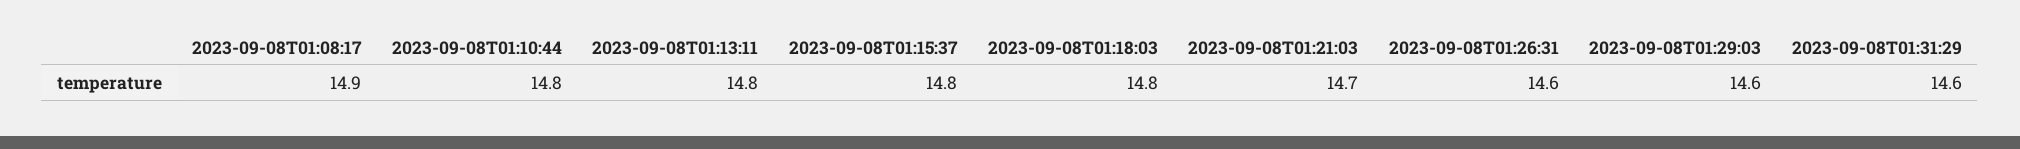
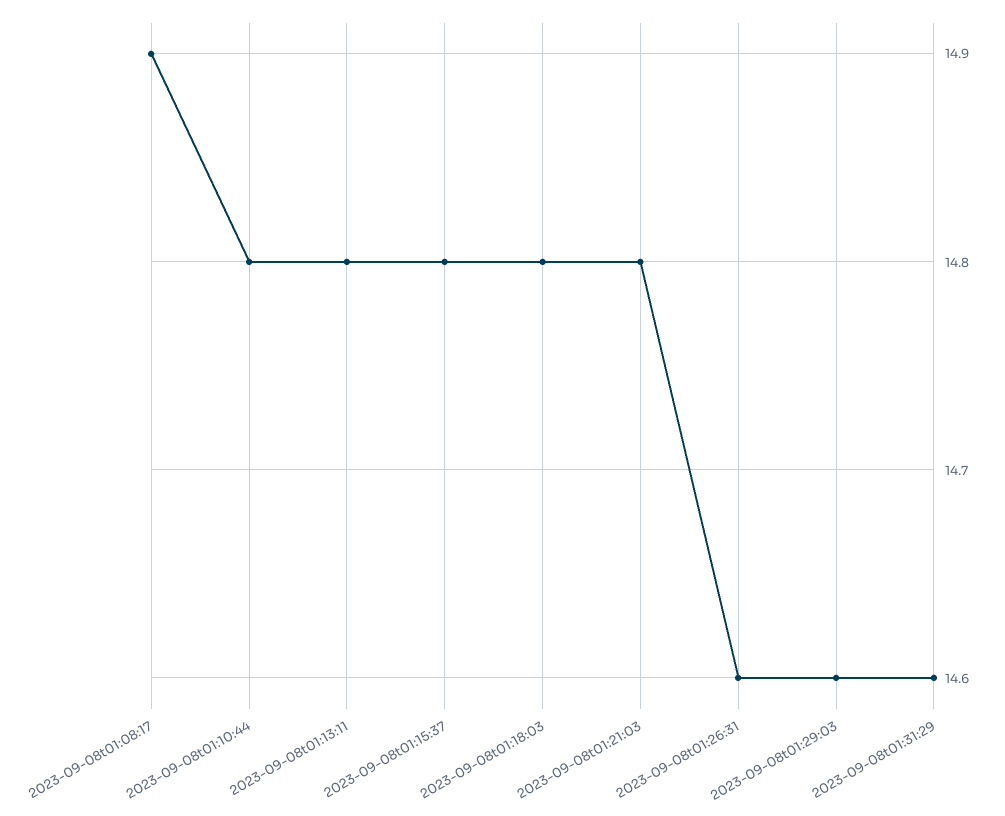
2023-09-08T01:21:03: 14.7 -> 14.8

